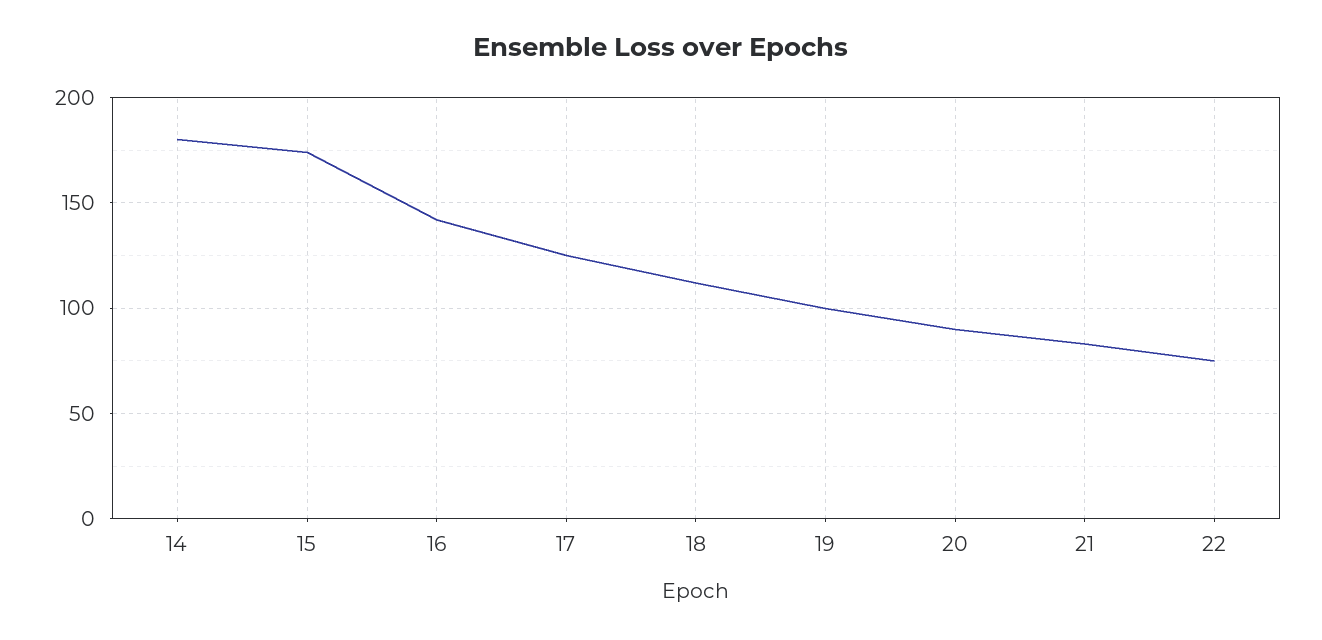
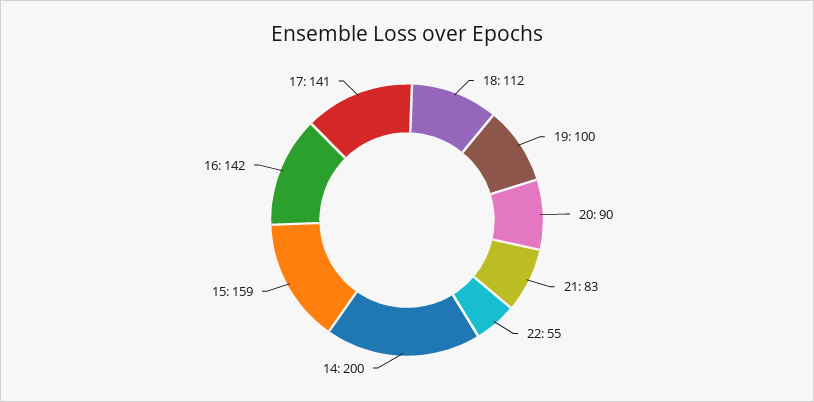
14: 180 -> 200
15: 175 -> 159
17: 125 -> 141
22: 75 -> 55

